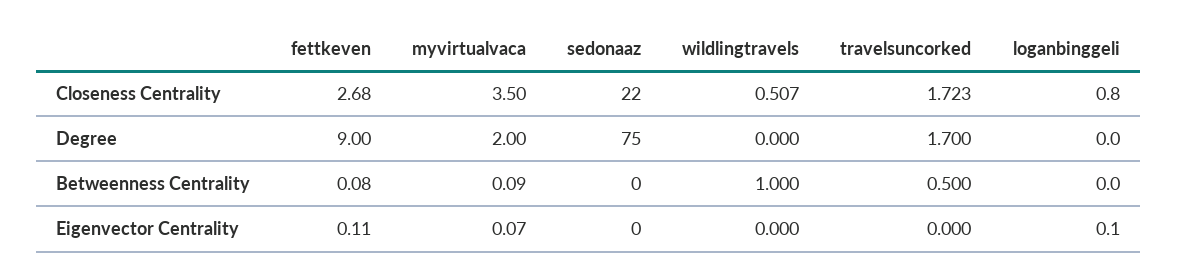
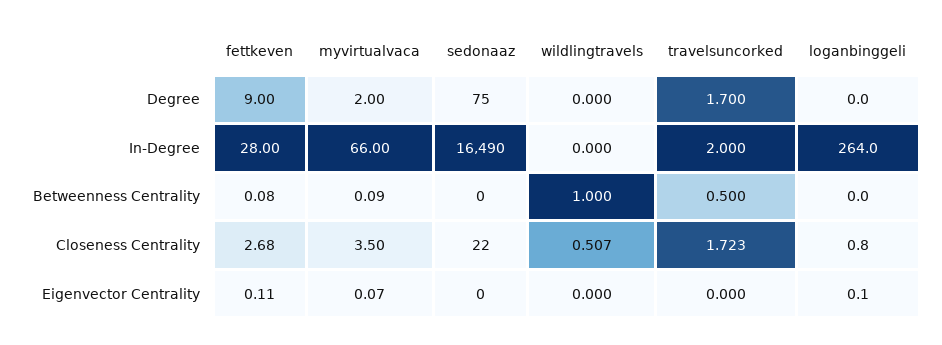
fettkeven, In-Degree: none -> 28
myvirtualvaca, In-Degree: none -> 66
sedonaaz, In-Degree: none -> 16490
wildlingtravels, In-Degree: none -> 0
travelsuncorked, In-Degree: none -> 2
loganbinggeli, In-Degree: none -> 264

